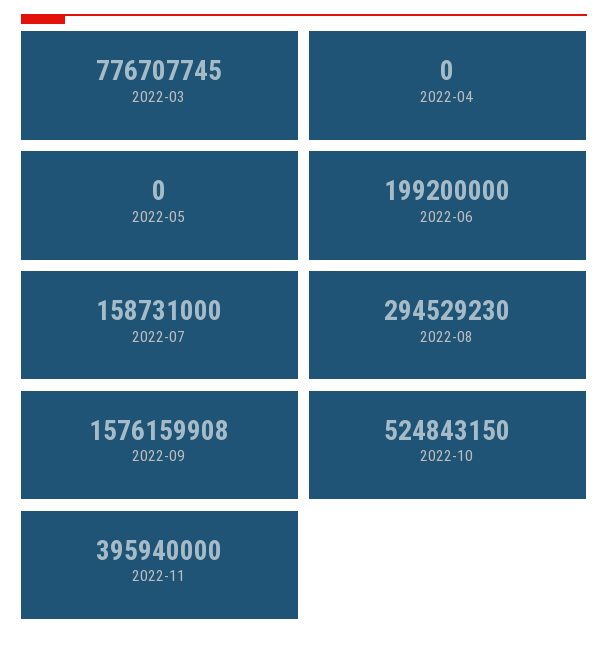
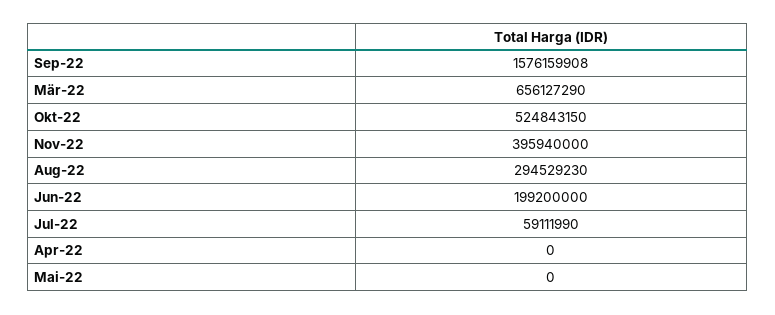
2022-03: 776707745 -> 656127290
2022-07: 158731000 -> 59111990

